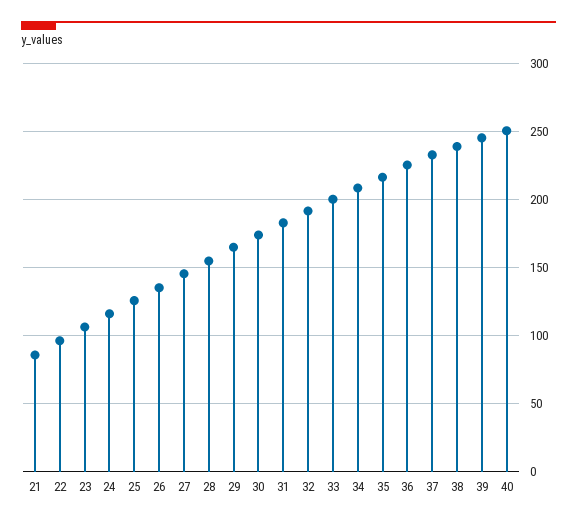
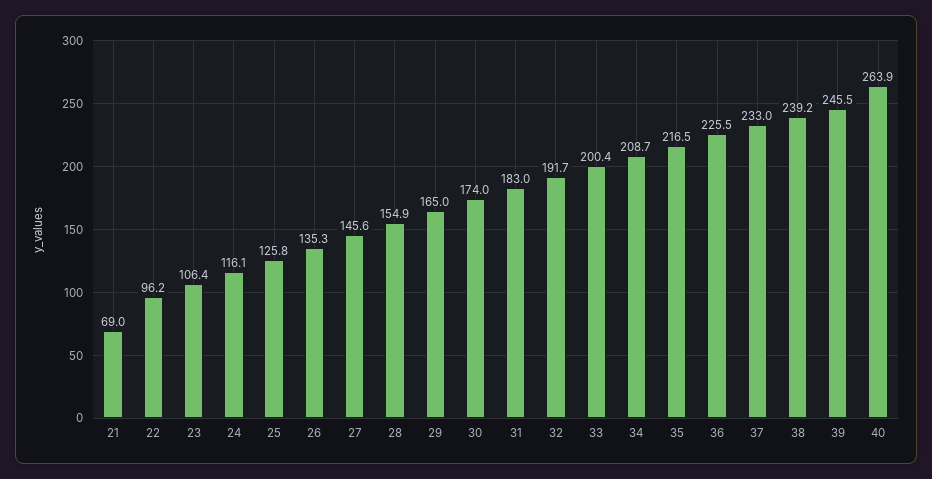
21: 85 -> 69
40: 250 -> 263.9

